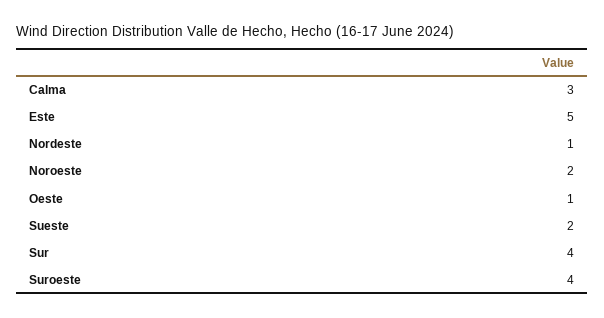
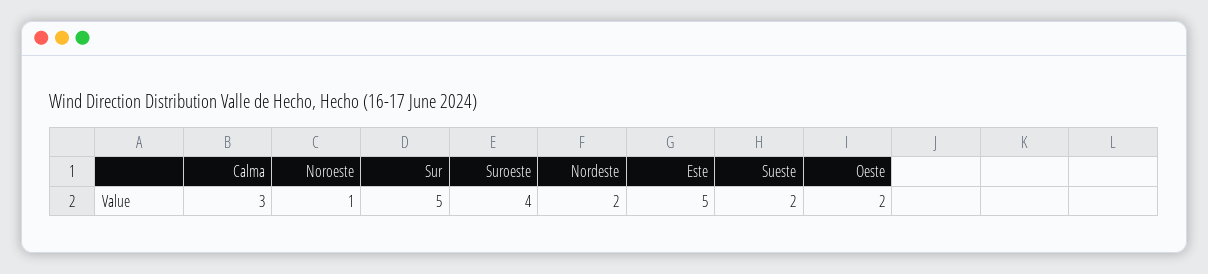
Nordeste: 1 -> 2
Noroeste: 2 -> 1
Oeste: 1 -> 2
Sur: 4 -> 5

